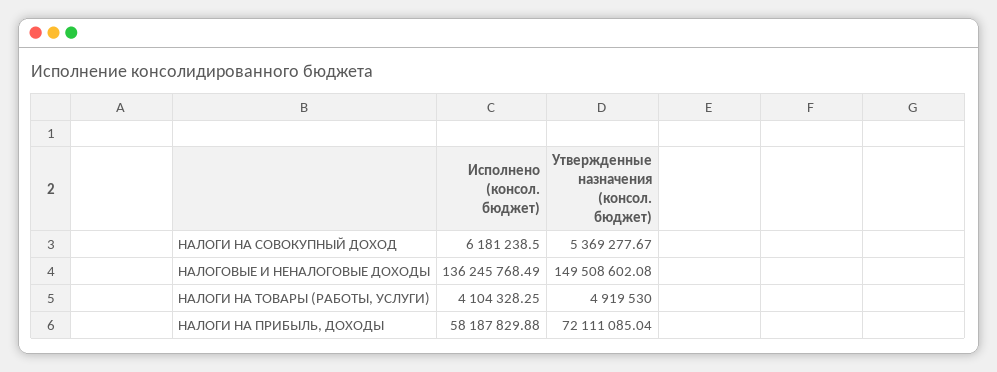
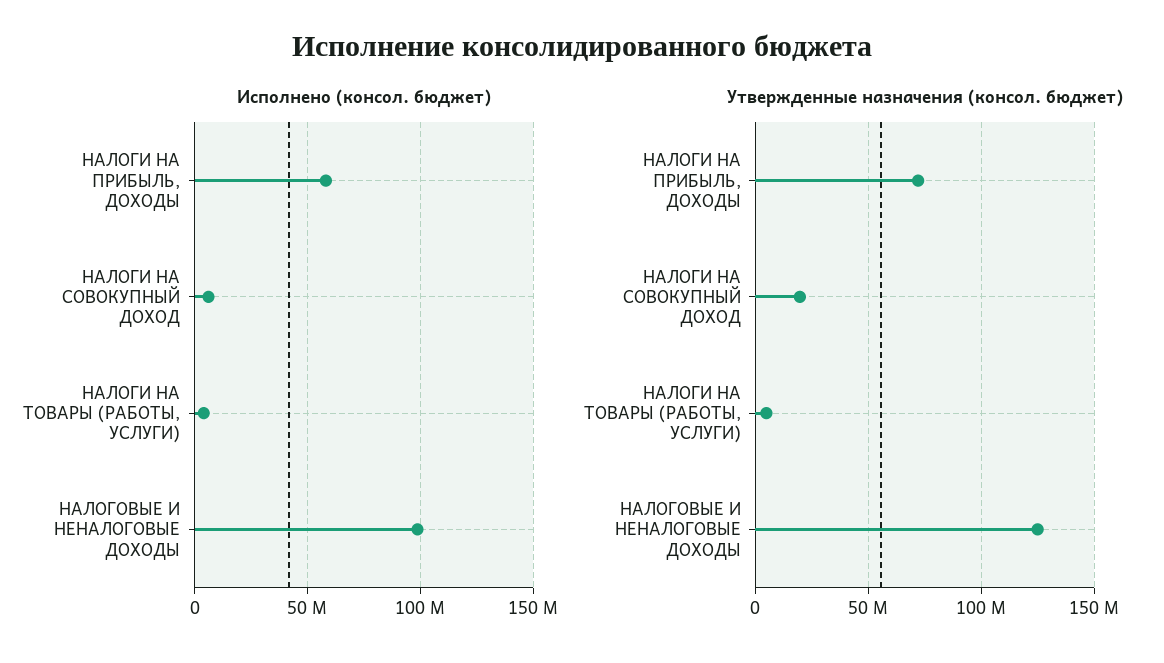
Утвержденные назначения (консол. бюджет), НАЛОГИ НА СОВОКУПНЫЙ ДОХОД: 5369277.67 -> 20000000
Исполнено (консол. бюджет), НАЛОГОВЫЕ И НЕНАЛОГОВЫЕ ДОХОДЫ: 136245768.49 -> 100000000
Утвержденные назначения (консол. бюджет), НАЛОГОВЫЕ И НЕНАЛОГОВЫЕ ДОХОДЫ: 149508602.08 -> 125000000

